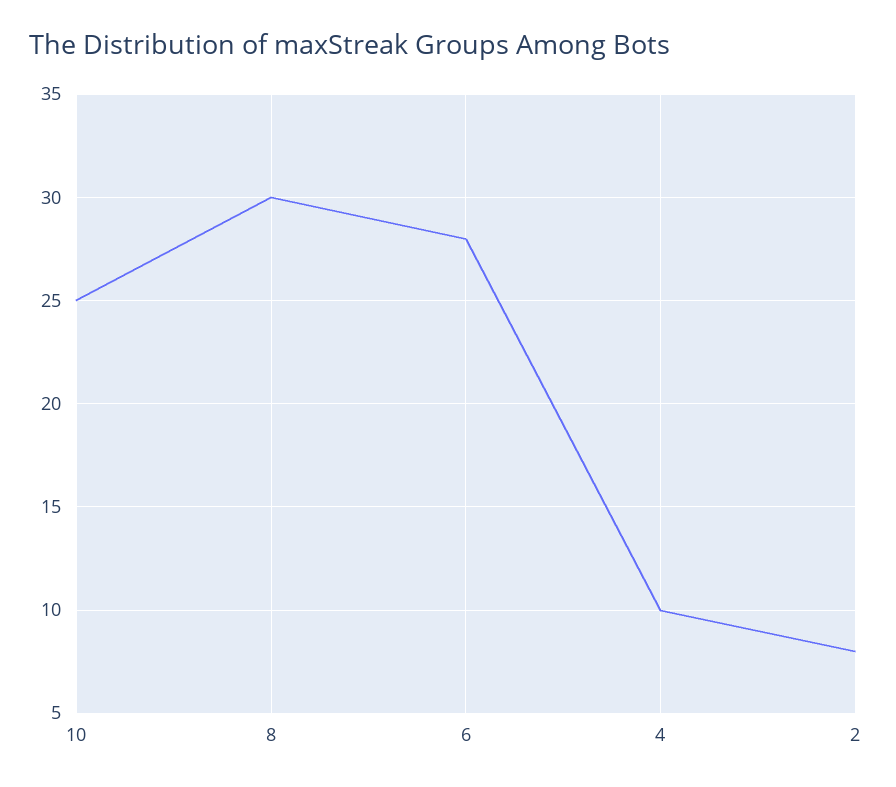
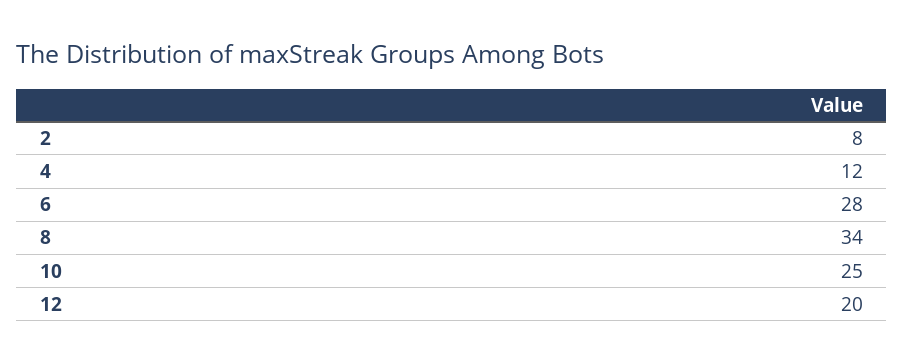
8: 30 -> 34
4: 10 -> 12
12: none -> 20

